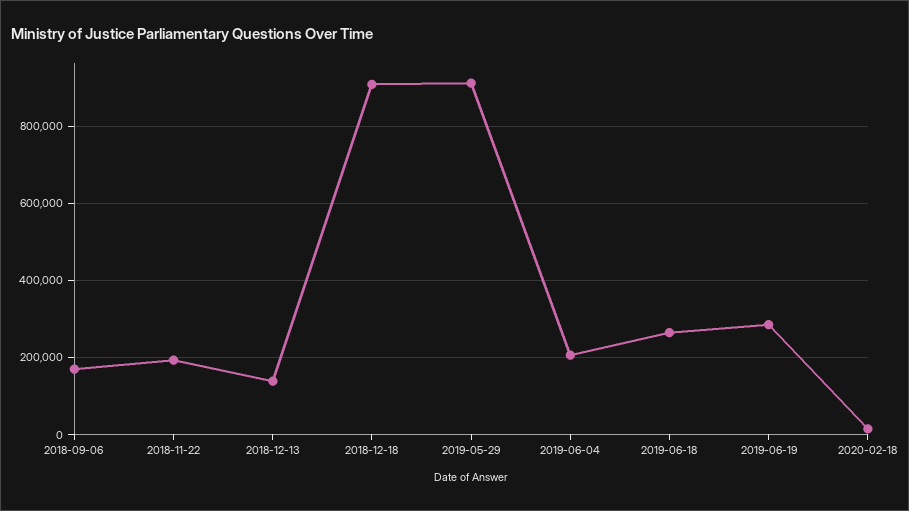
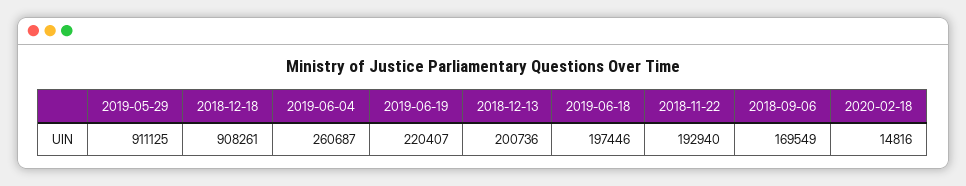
2018-12-13: 140000 -> 200736
2019-06-04: 200000 -> 260687
2019-06-18: 260000 -> 197446
2019-06-19: 280000 -> 220407

